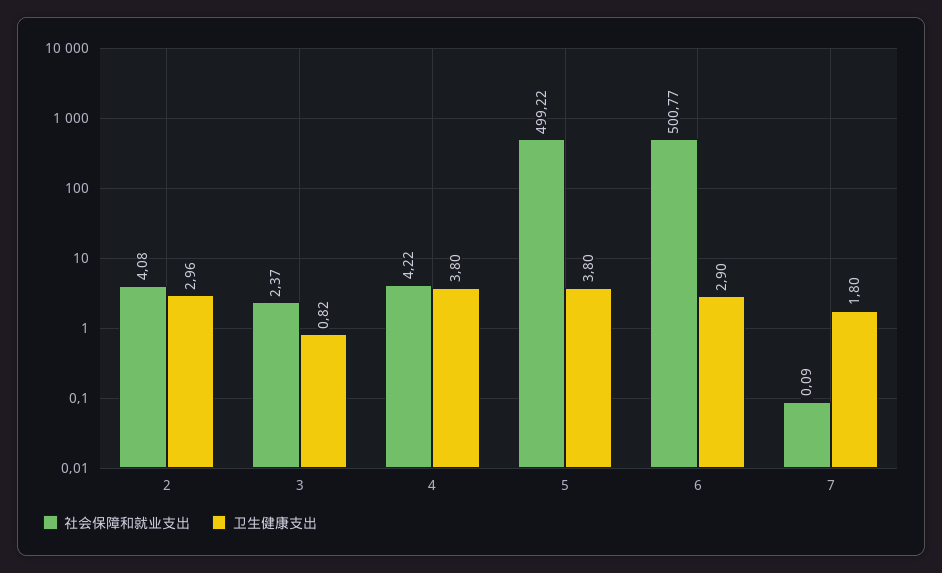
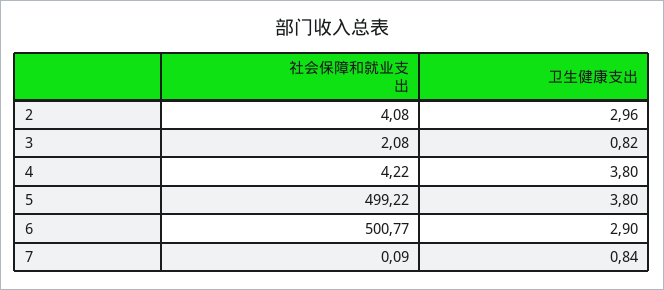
社会保障和就业支出, 3: 2.37 -> 2.08
卫生健康支出, 7: 1.8 -> 0.84

